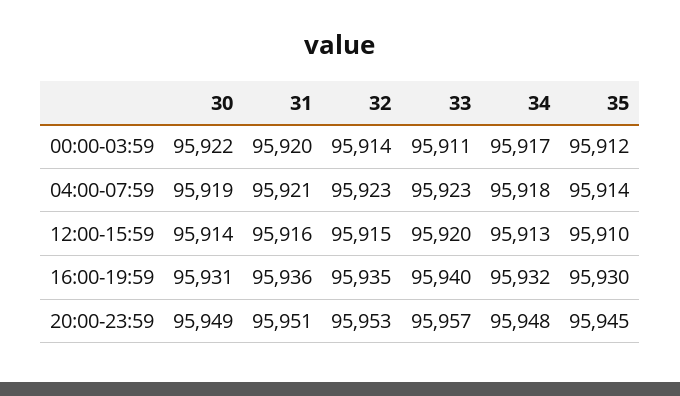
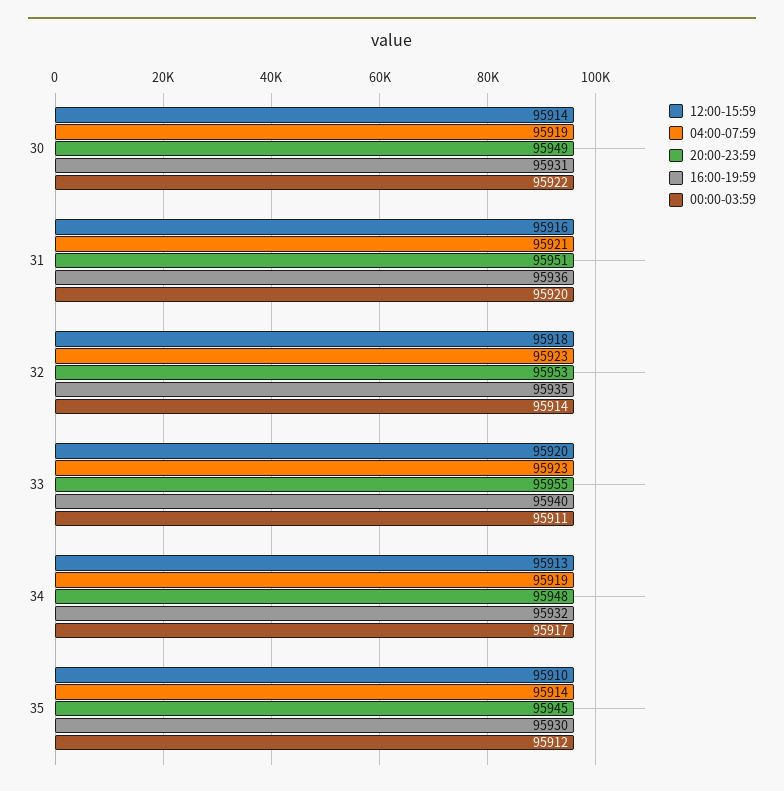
04:00-07:59, 34: 95918 -> 95919
12:00-15:59, 32: 95915 -> 95918
20:00-23:59, 33: 95957 -> 95955

